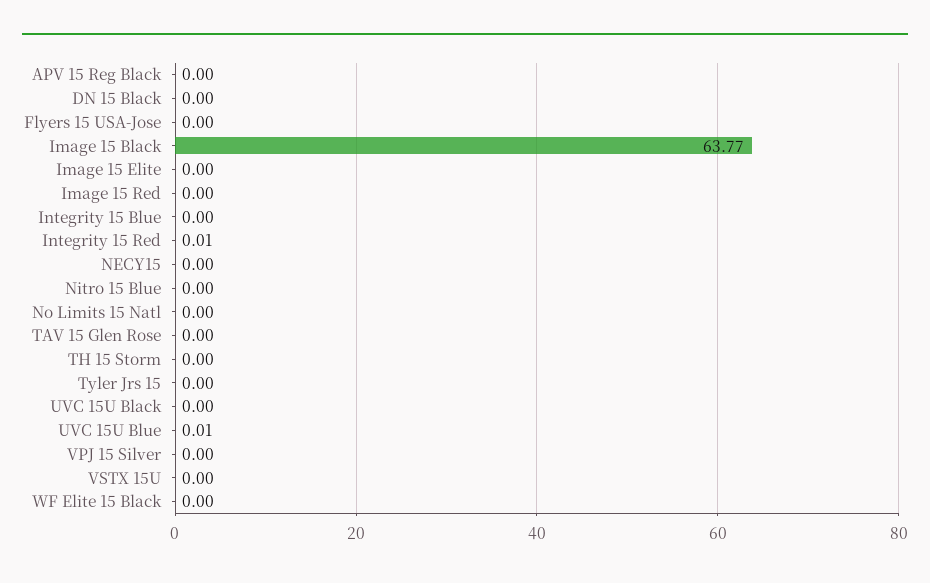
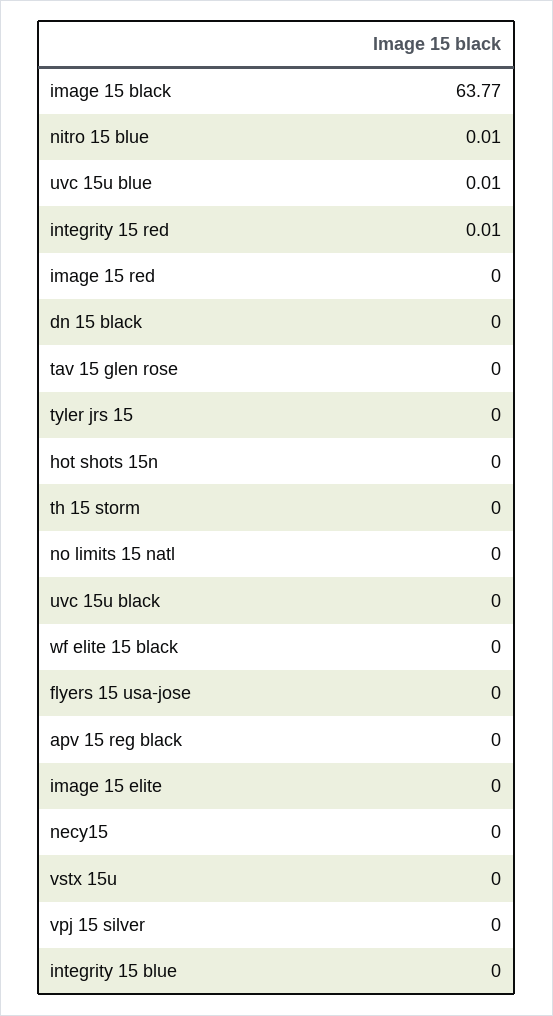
Nitro 15 Blue: 0 -> 0.01
hot shots 15n: none -> 0

